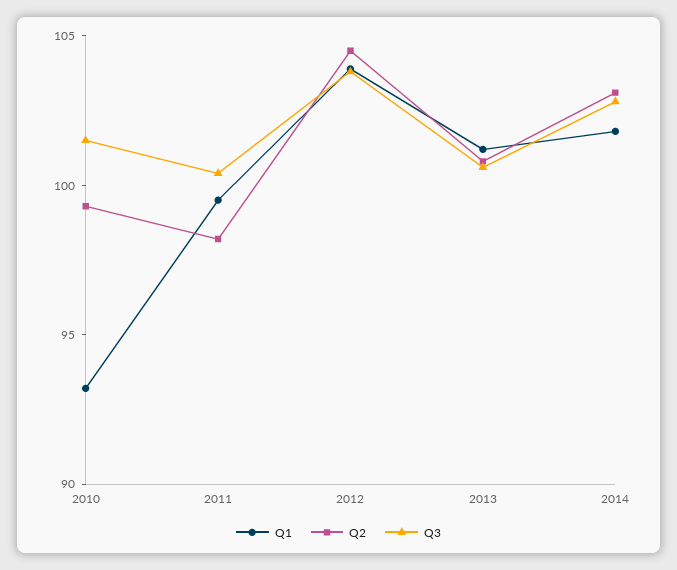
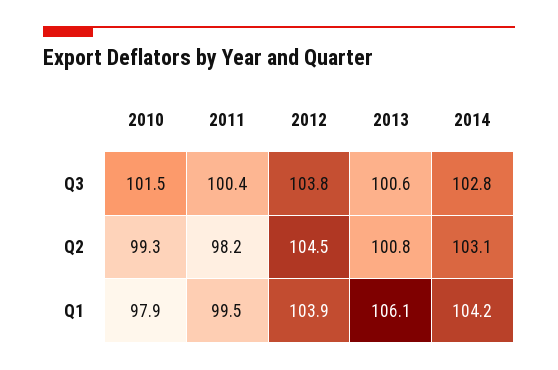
Q1, 2010: 93 -> 97.9
Q1, 2013: 101 -> 106.1
Q1, 2014: 102 -> 104.2

